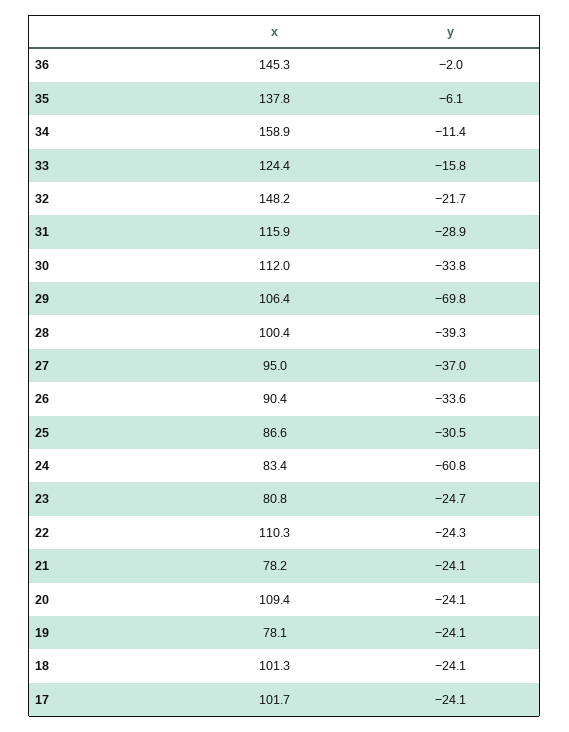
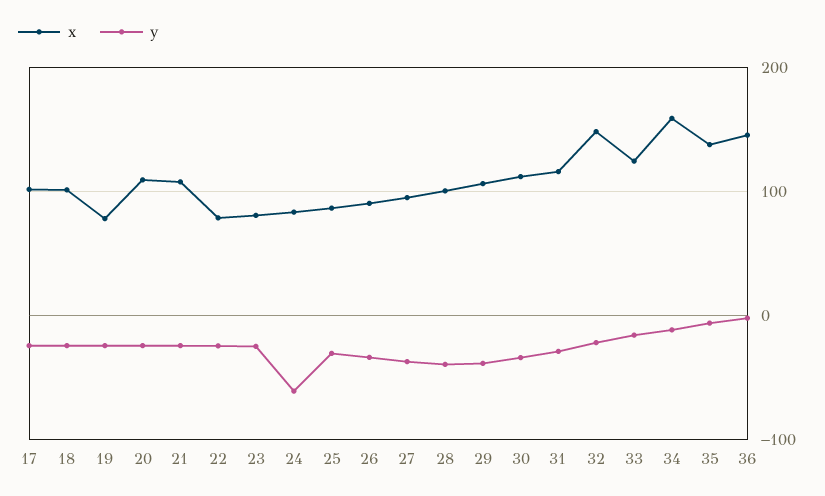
y, 29: -69.8 -> -40
x, 22: 110.3 -> 80
x, 21: 78.2 -> 110

